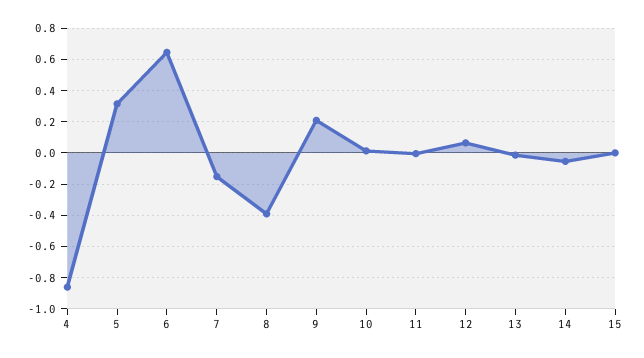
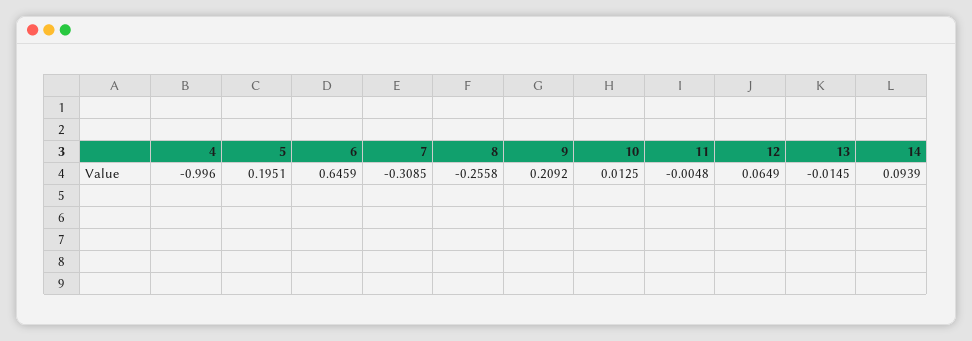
4: -0.85 -> -0.996
5: 0.3 -> 0.1951
7: -0.15 -> -0.3085
8: -0.4 -> -0.2558
14: -0.05 -> 0.0939
15: 0 -> none

